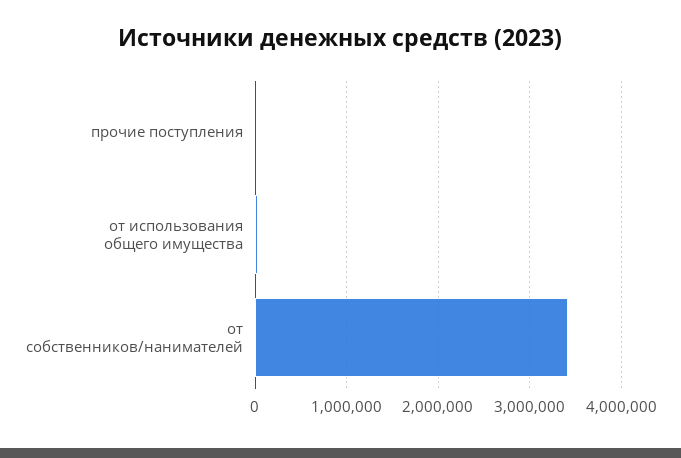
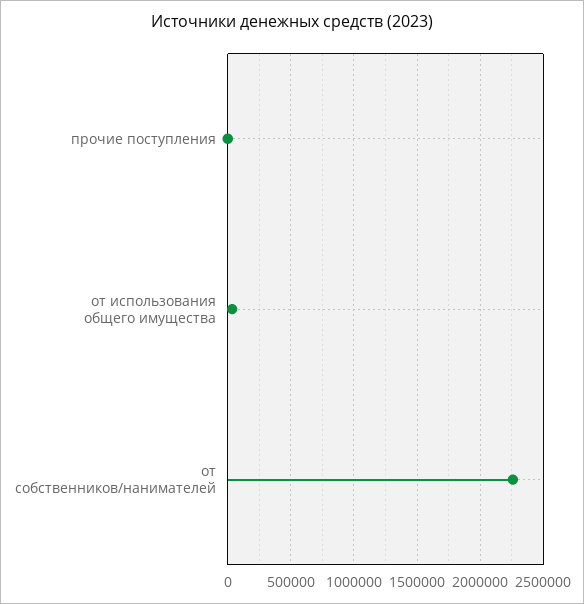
от собственников/нанимателей: 3400000 -> 2250000

